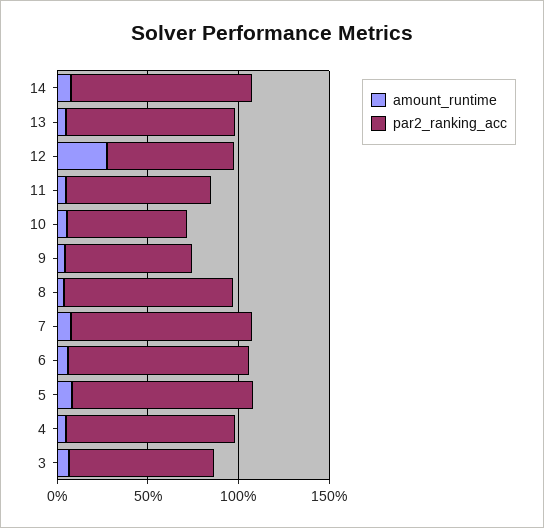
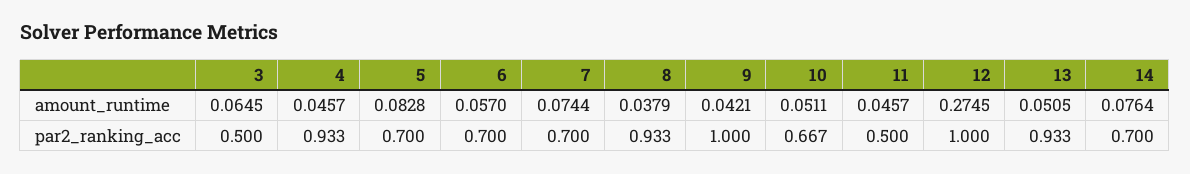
par2_ranking_acc, 14: 1 -> 0.7
par2_ranking_acc, 12: 0.7 -> 1
par2_ranking_acc, 11: 0.8 -> 0.5
par2_ranking_acc, 9: 0.7 -> 1
par2_ranking_acc, 7: 1 -> 0.7
par2_ranking_acc, 6: 1 -> 0.7
par2_ranking_acc, 5: 1 -> 0.7
par2_ranking_acc, 3: 0.8 -> 0.5

